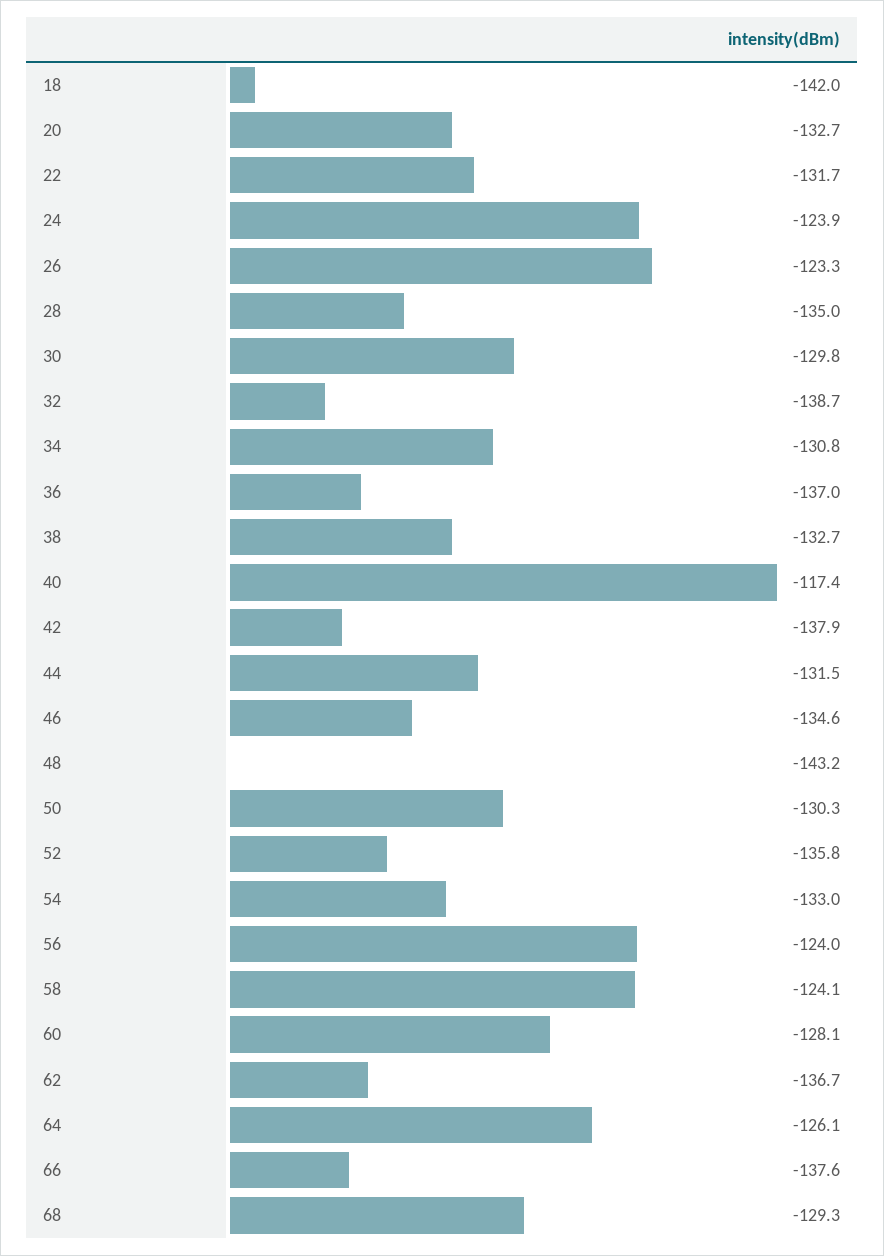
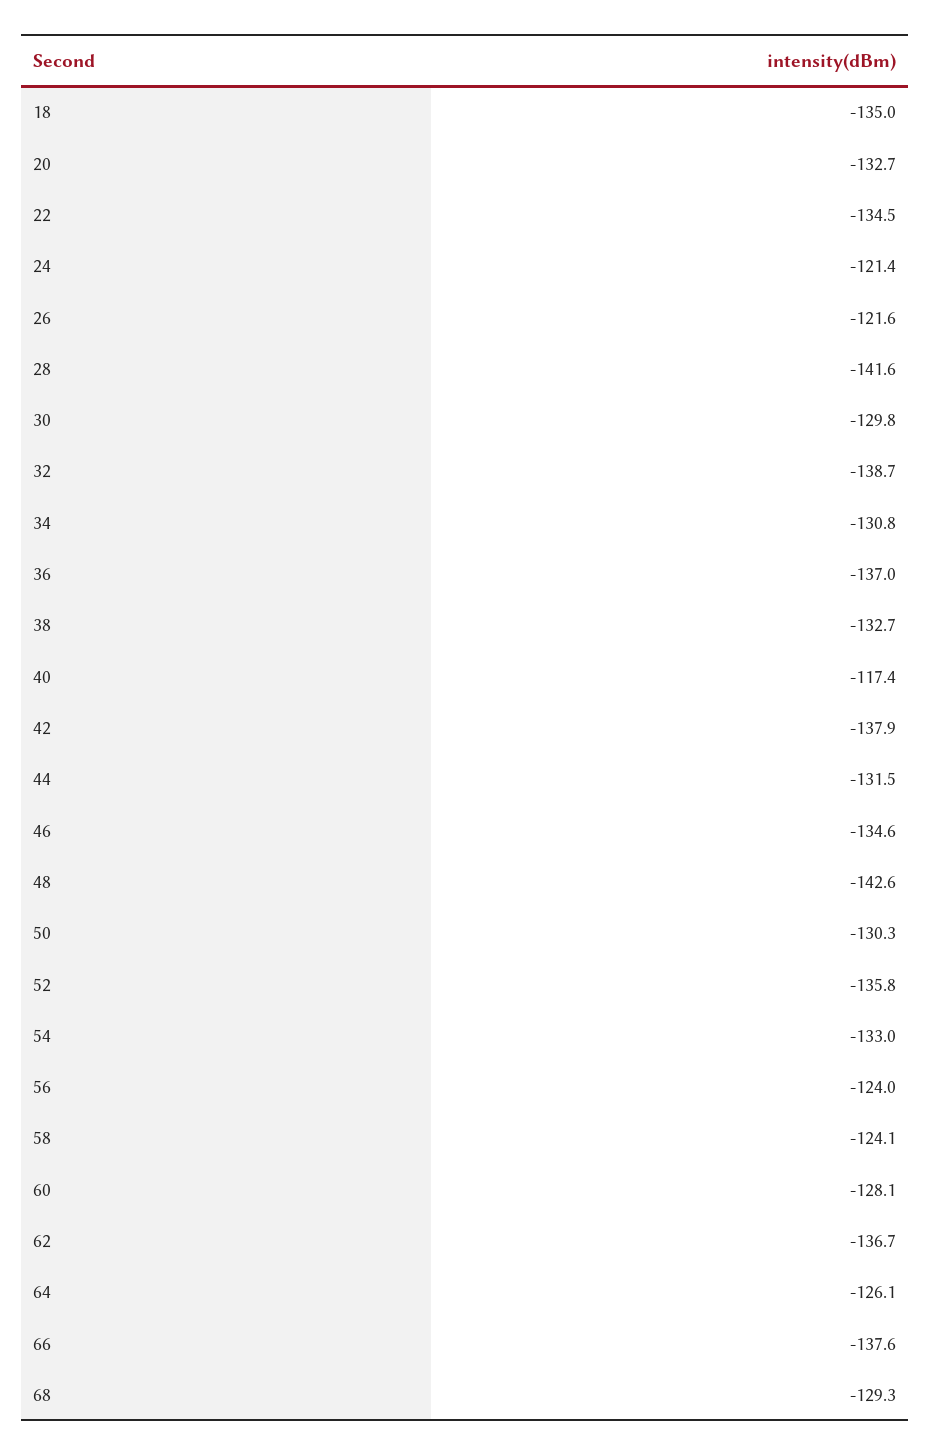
18: -142 -> -135
22: -131.7 -> -134.5
24: -123.9 -> -121.4
26: -123.3 -> -121.6
28: -135 -> -141.6
48: -143.2 -> -142.6

